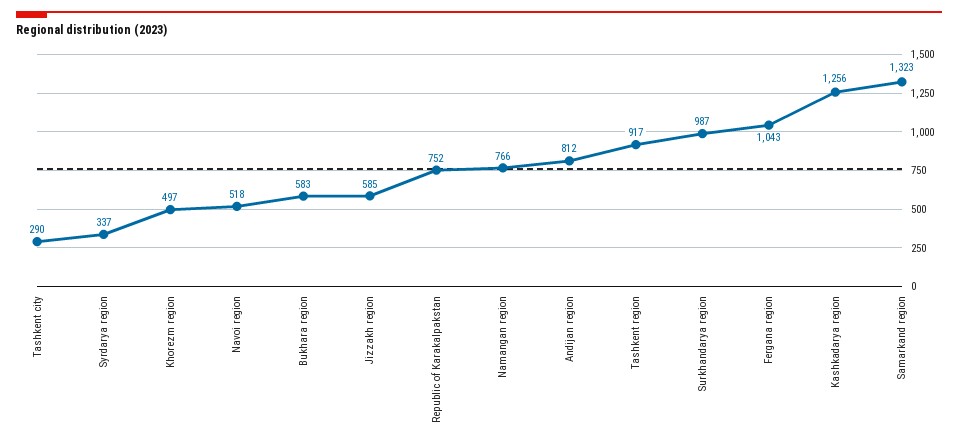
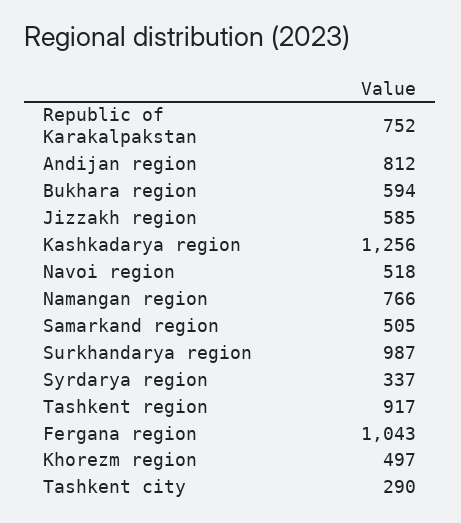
Bukhara region: 583 -> 594
Samarkand region: 1323 -> 505

